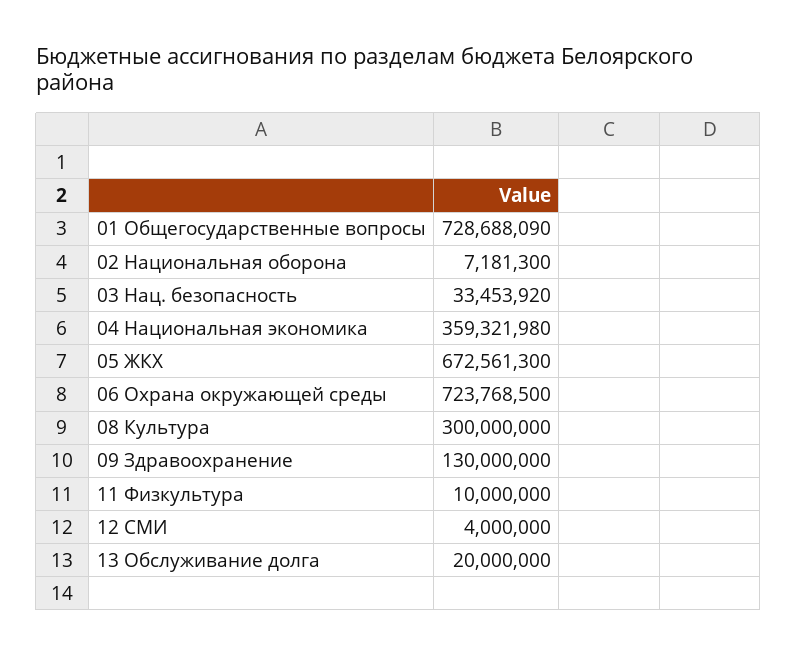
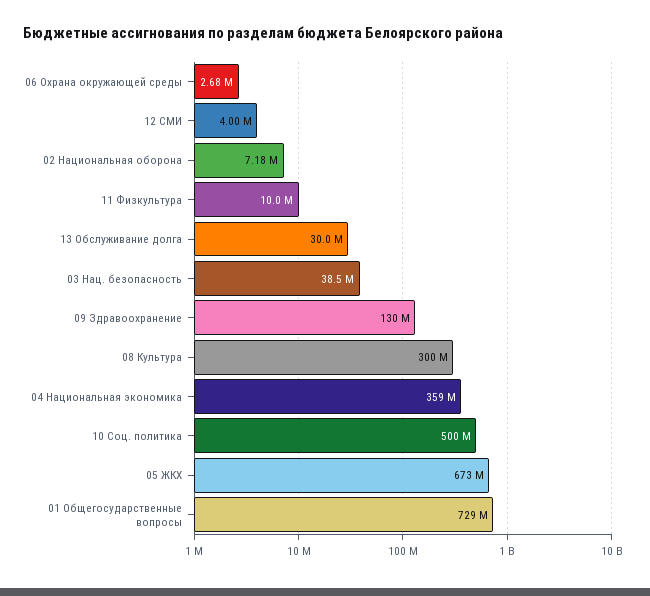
03 Нац. безопасность: 33453920 -> 38500000
06 Охрана окружающей среды: 723768500 -> 2680000
13 Обслуживание долга: 20000000 -> 30000000
10 Соц. политика: none -> 500000000

